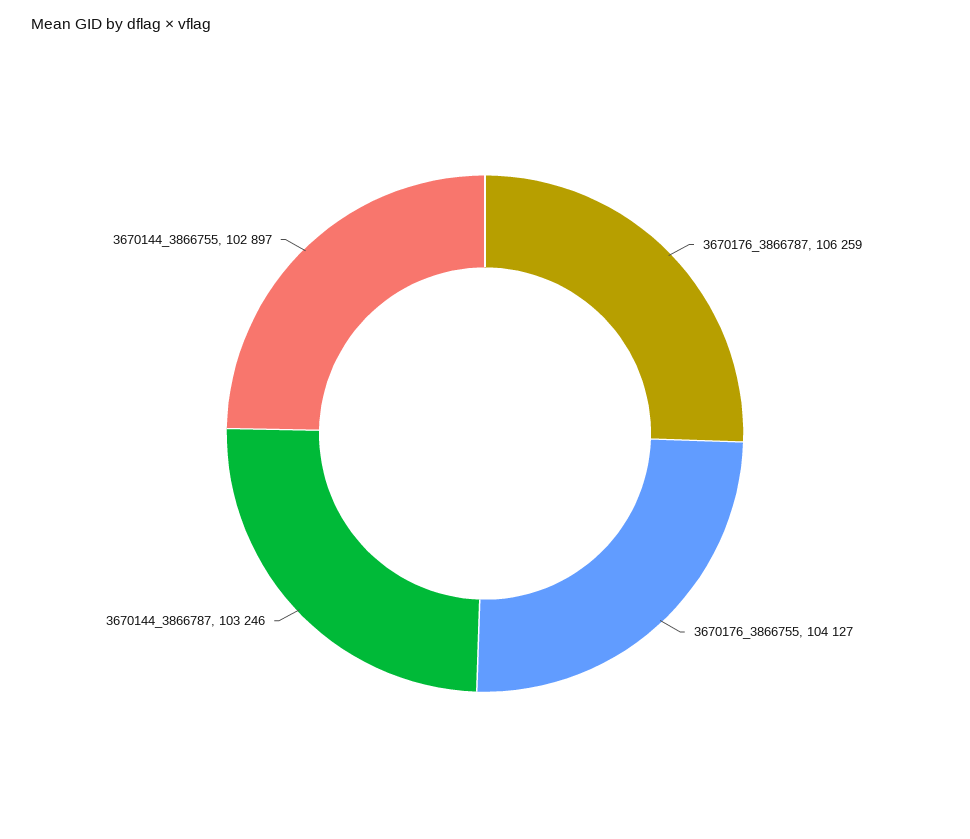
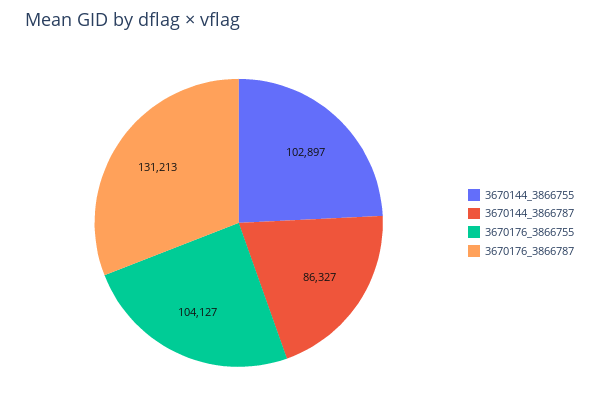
3670176_3866787: 106259 -> 131213
3670144_3866787: 103246 -> 86327

